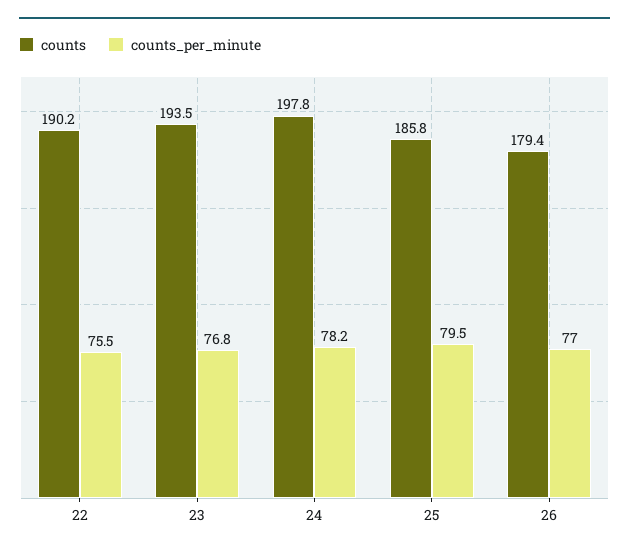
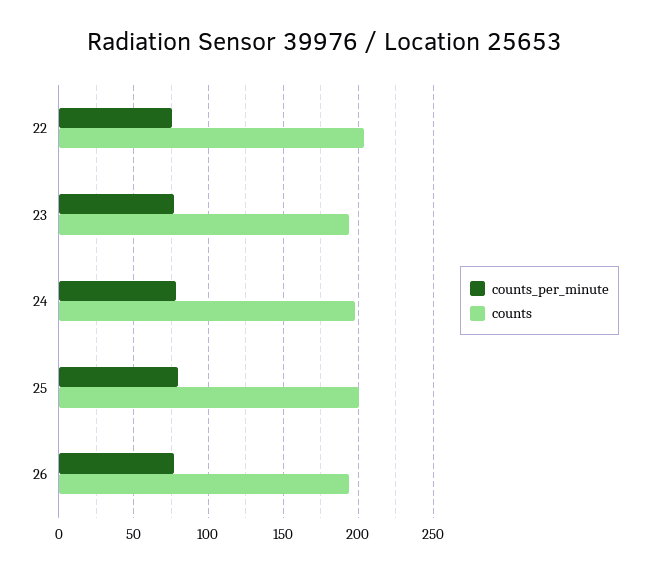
counts, 22: 190.2 -> 205
counts, 25: 185.8 -> 200
counts, 26: 179.4 -> 195

